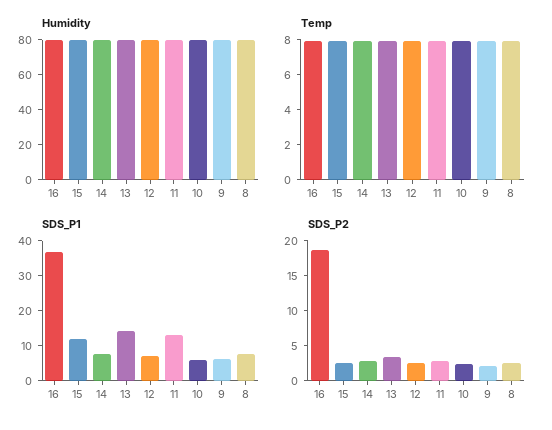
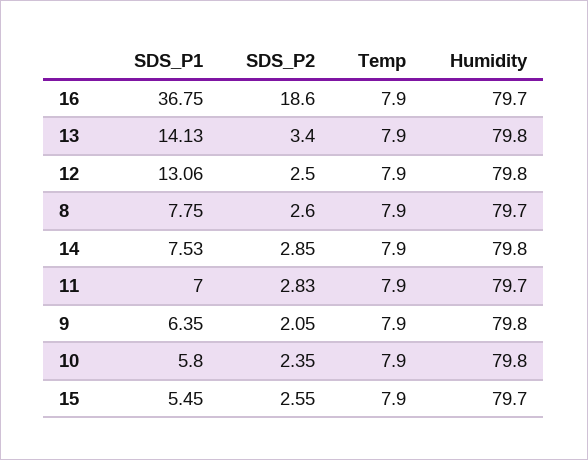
SDS_P1, 15: 12.5 -> 5.45
SDS_P1, 12: 7.5 -> 13.06
SDS_P1, 11: 12.5 -> 7

